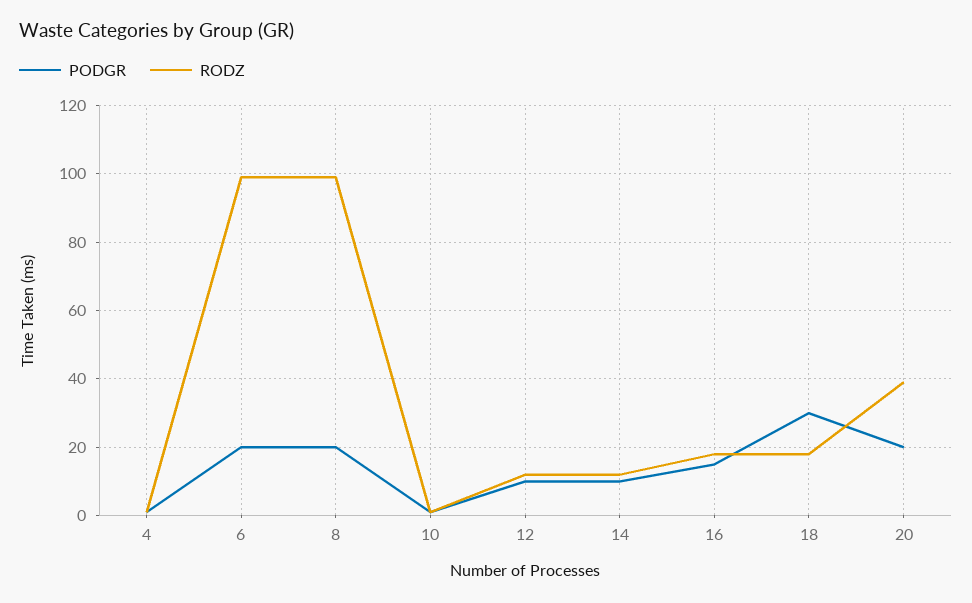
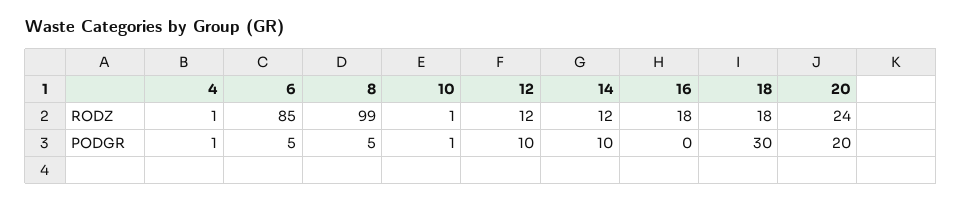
PODGR, 6: 20 -> 5
RODZ, 6: 100 -> 85
PODGR, 8: 20 -> 5
PODGR, 16: 15 -> 0
RODZ, 20: 40 -> 24

